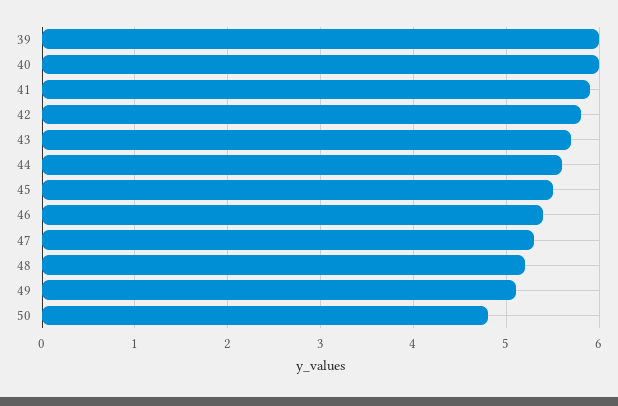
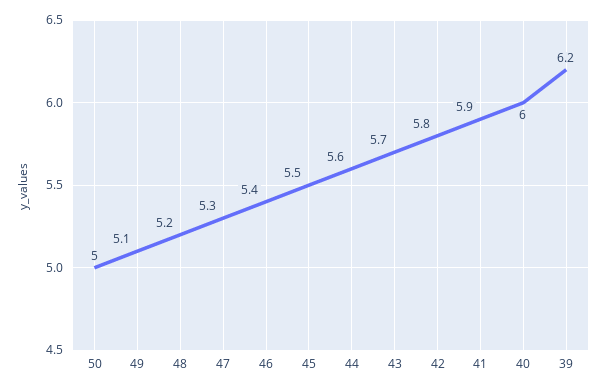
39: 6 -> 6.2
50: 4.8 -> 5

